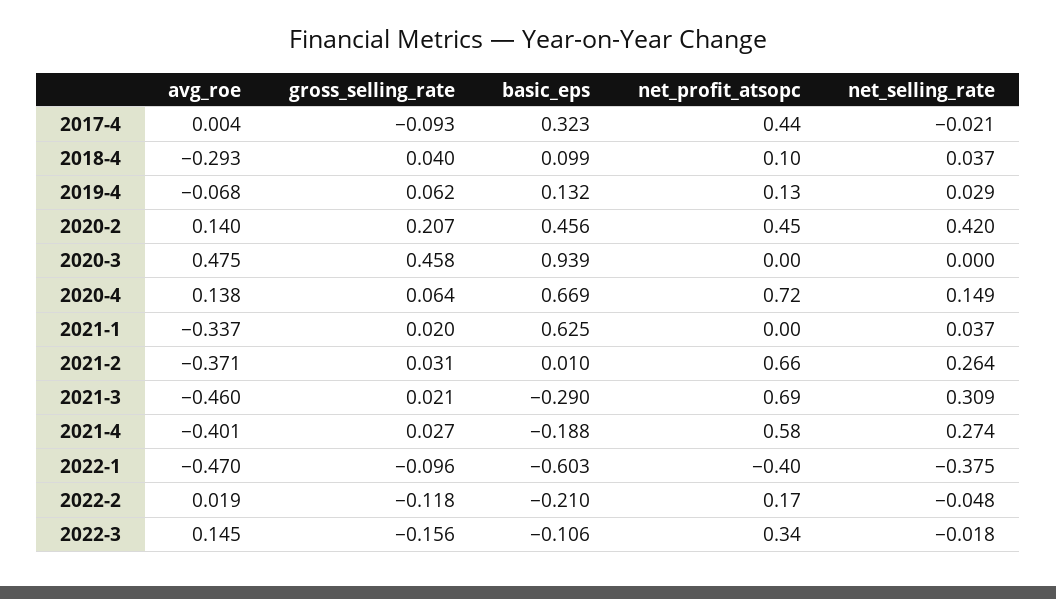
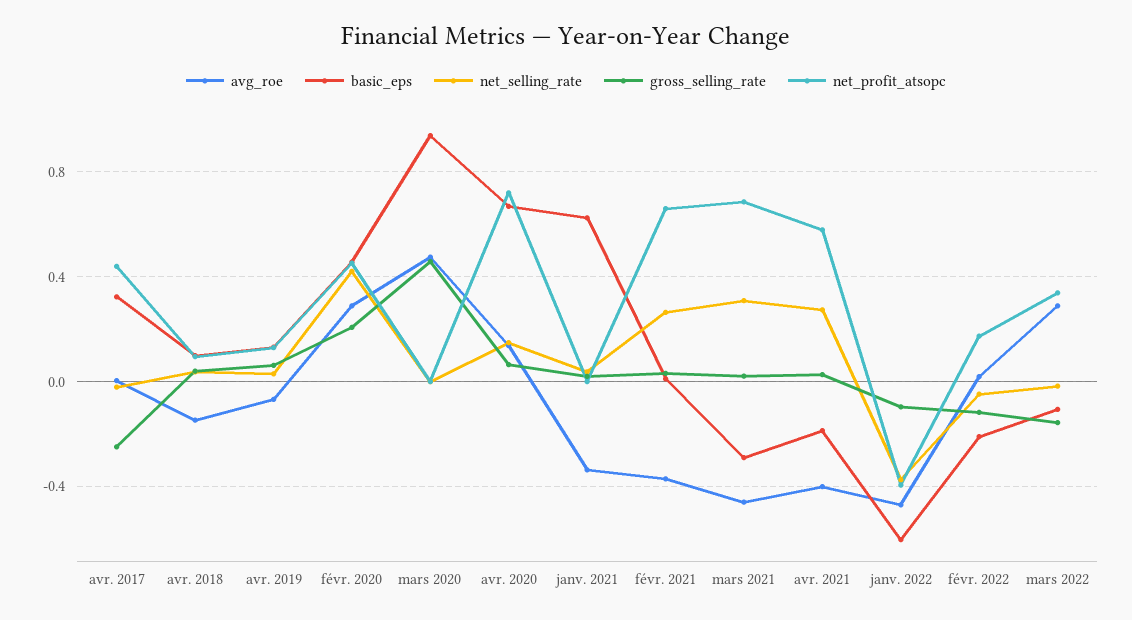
gross_selling_rate, 2017-4: -0.093 -> -0.25
avg_roe, 2018-4: -0.293 -> -0.15
avg_roe, 2020-2: 0.14 -> 0.3
avg_roe, 2022-3: 0.145 -> 0.3

